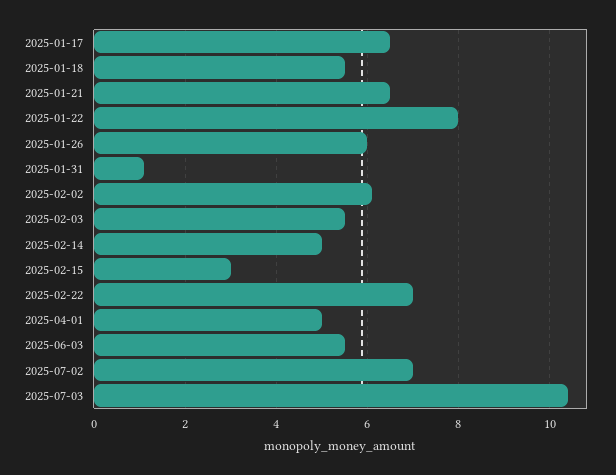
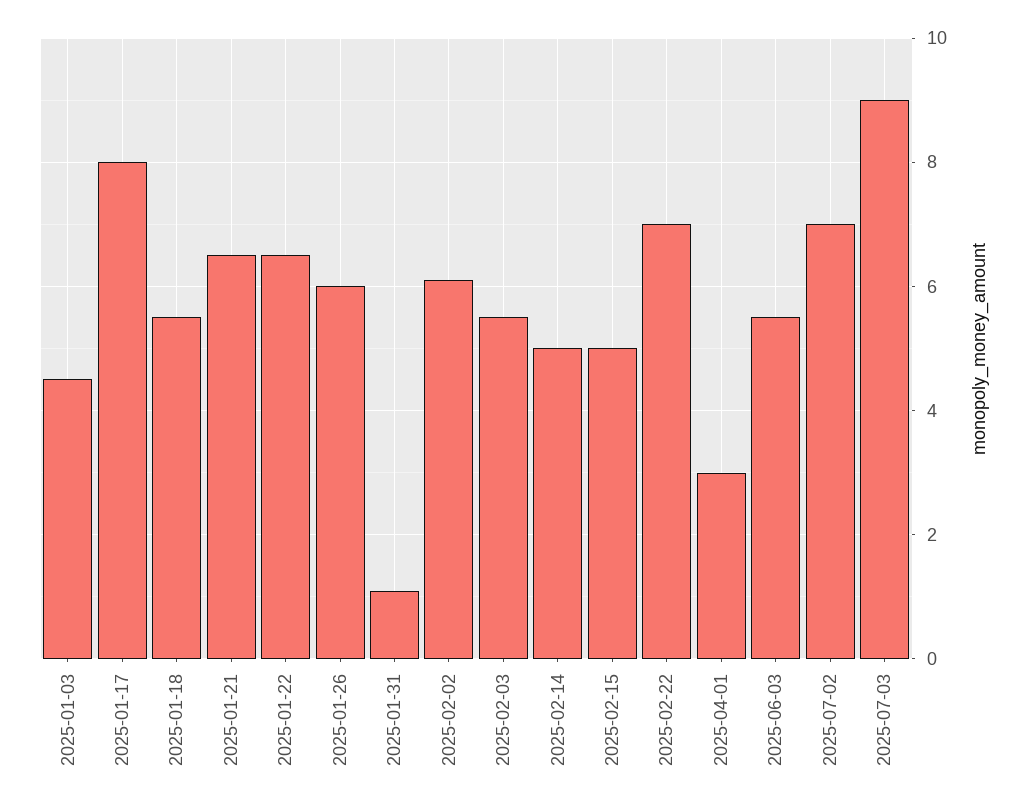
2025-01-17: 6.5 -> 8
2025-01-22: 8 -> 6.5
2025-02-15: 3 -> 5
2025-04-01: 5 -> 3
2025-07-03: 10.5 -> 9
2025-01-03: none -> 4.5

